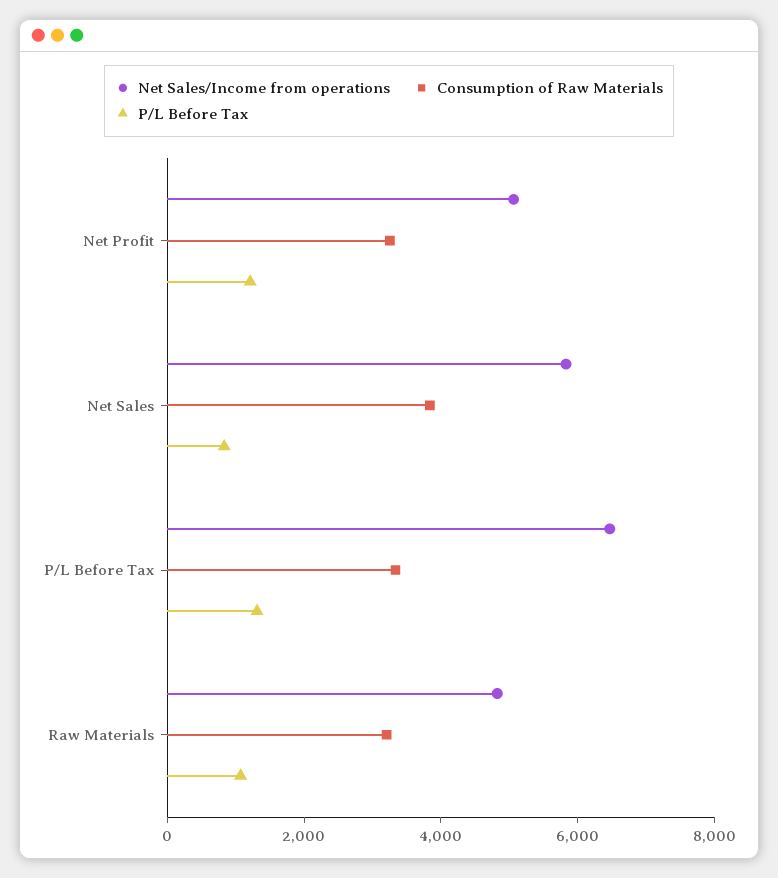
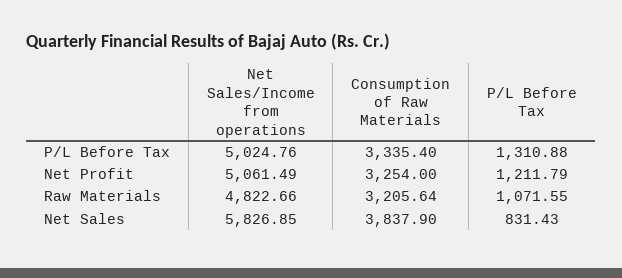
Net Sales/Income from operations, P/L Before Tax: 6500 -> 5024.76

